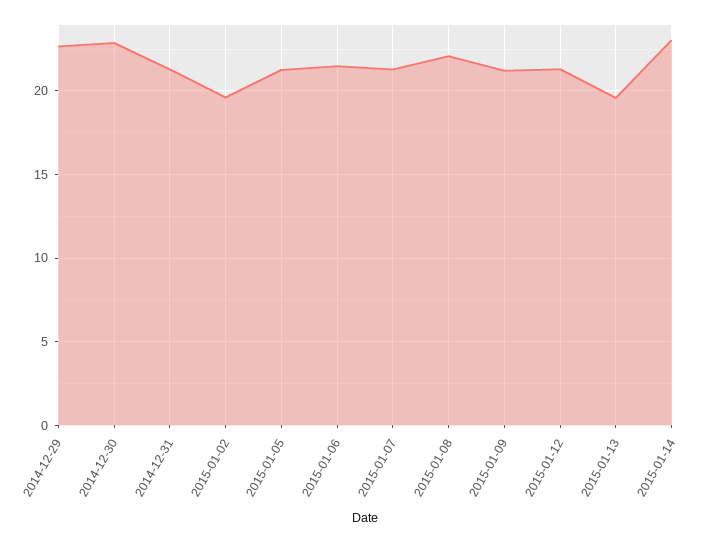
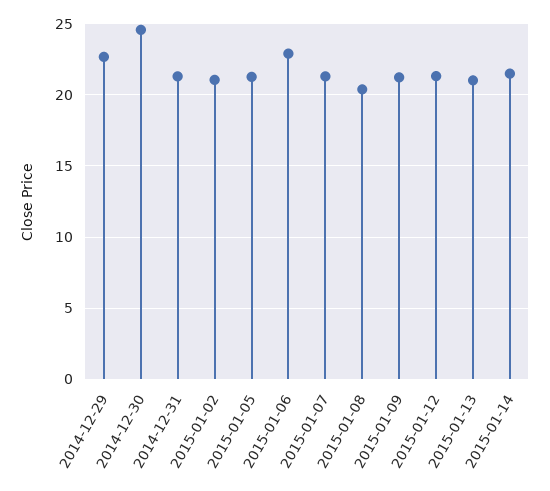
2014-12-30: 23 -> 24.5
2015-01-02: 19.5 -> 21
2015-01-06: 21.5 -> 23
2015-01-08: 22 -> 20.5
2015-01-13: 19.5 -> 21
2015-01-14: 23 -> 21.5

